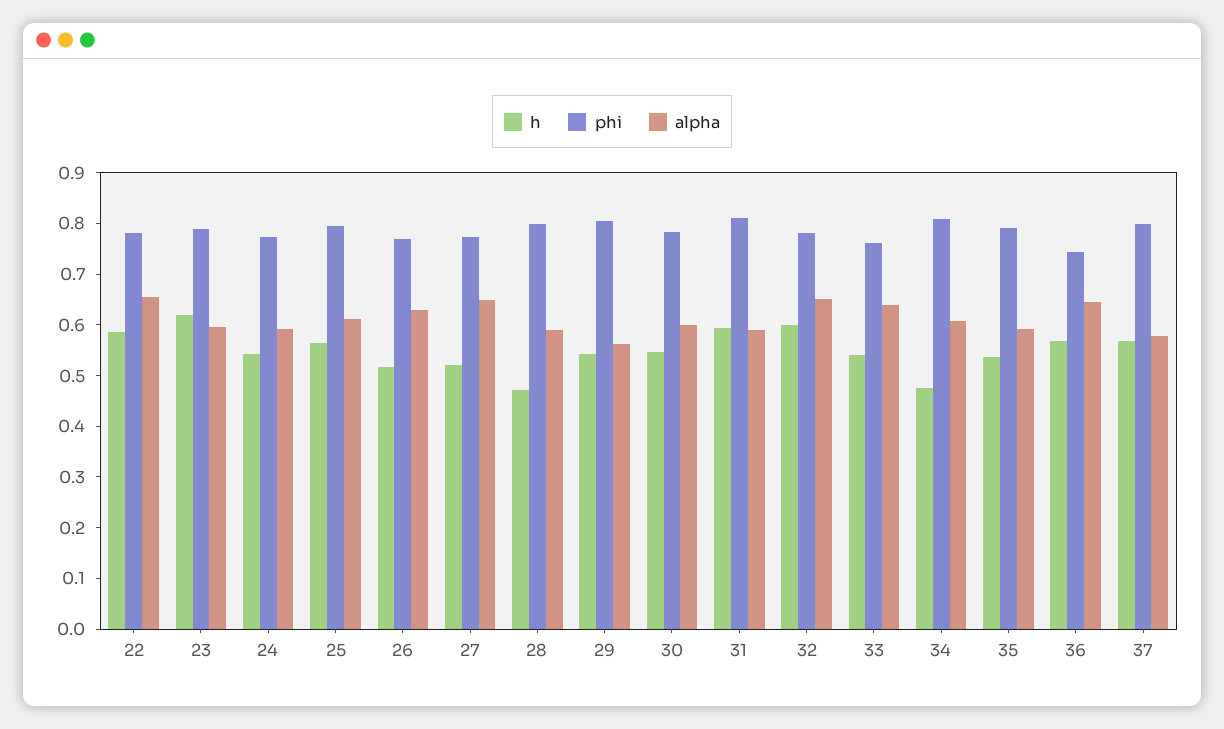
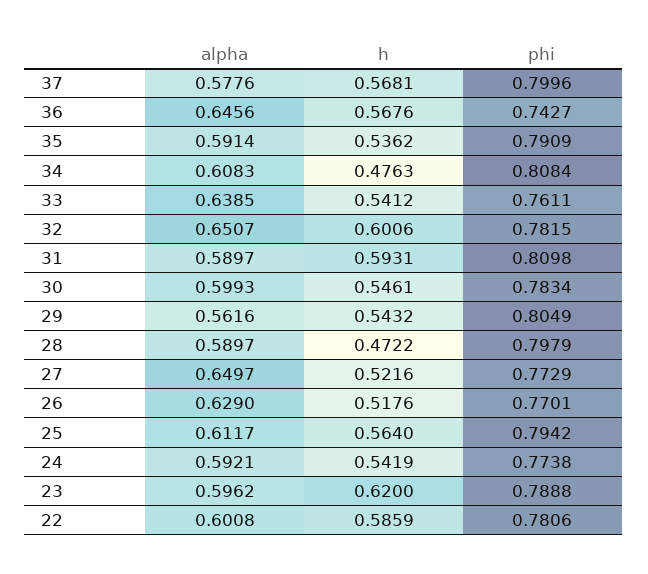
alpha, 22: 0.66 -> 0.6008

